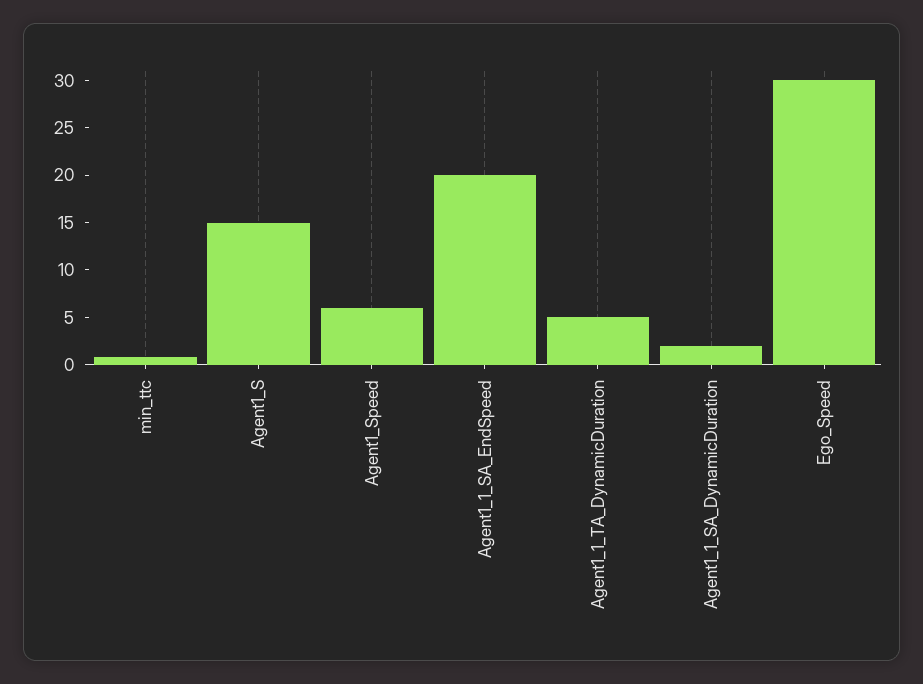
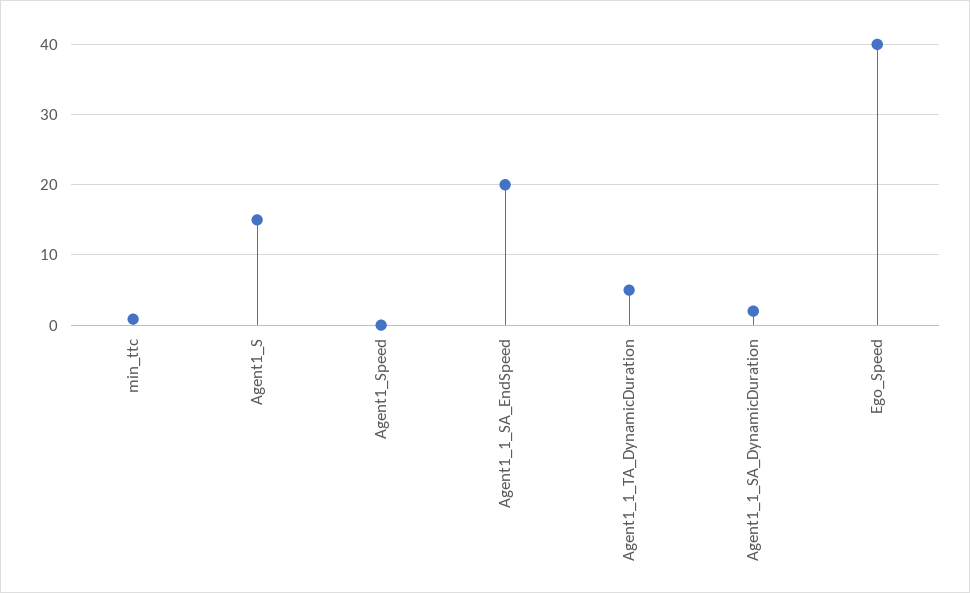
Agent1_Speed: 6 -> 0
Ego_Speed: 30 -> 40

